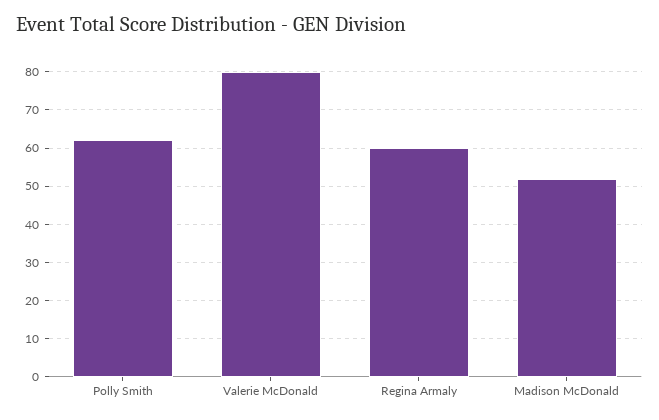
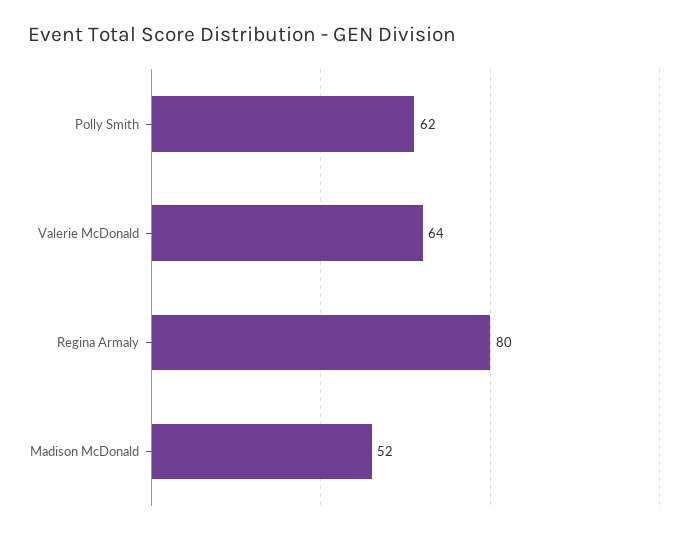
Valerie McDonald: 80 -> 64
Regina Armaly: 60 -> 80

